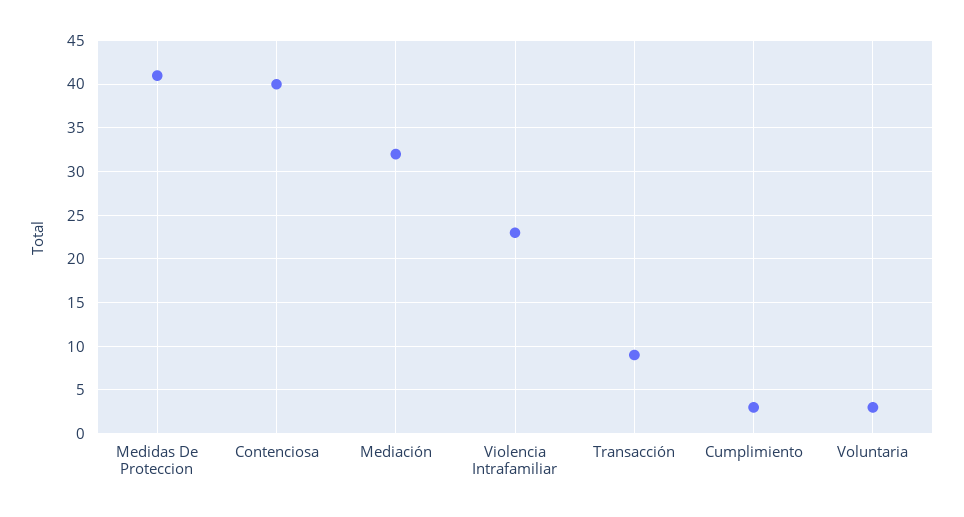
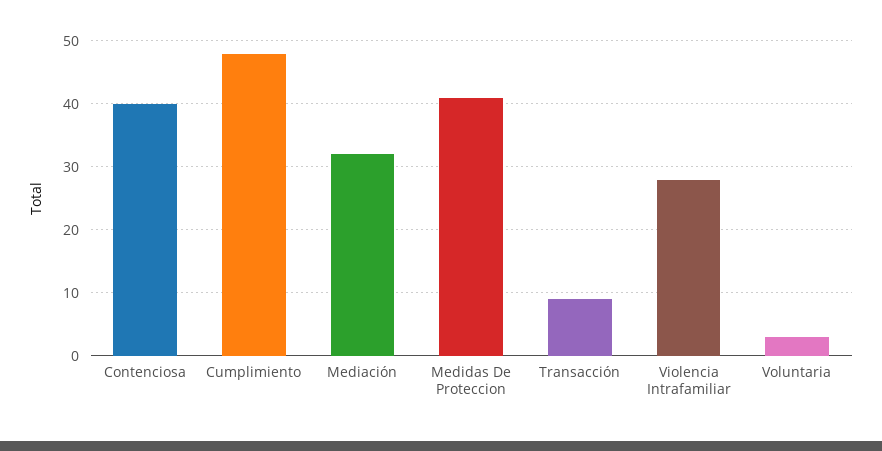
Violencia Intrafamiliar: 23 -> 28
Cumplimiento: 3 -> 48

